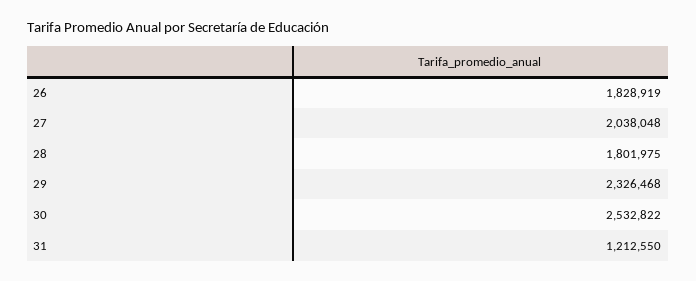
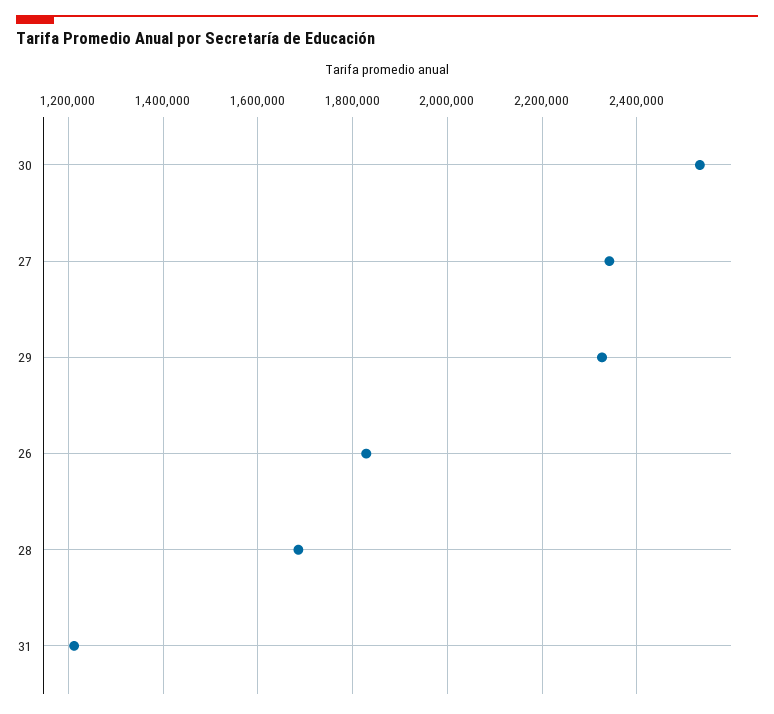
27: 2038048 -> 2340000
28: 1801975 -> 1680000

